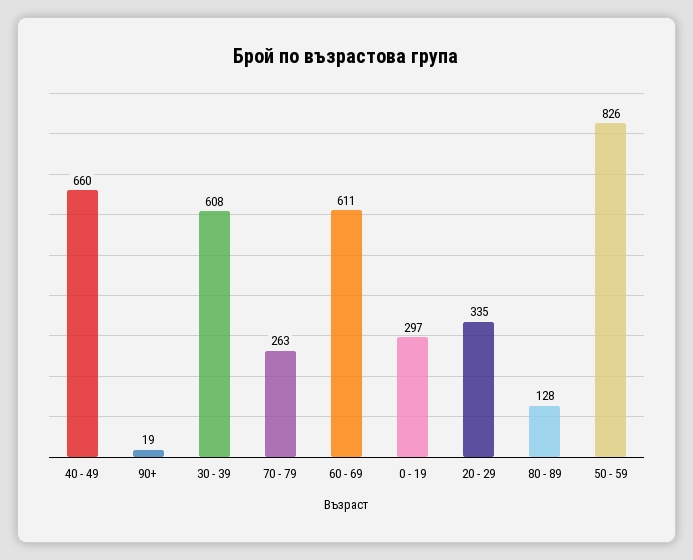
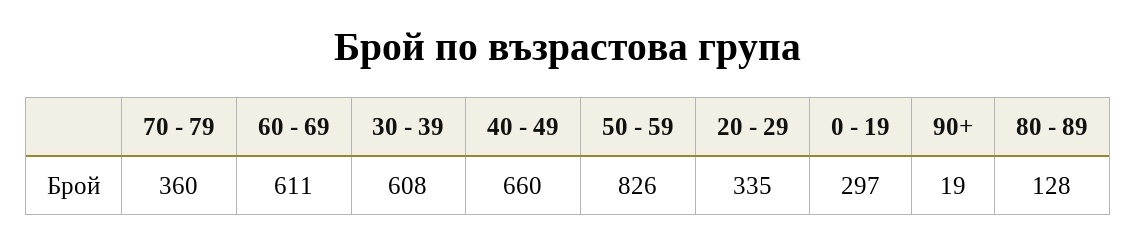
70 - 79: 263 -> 360

